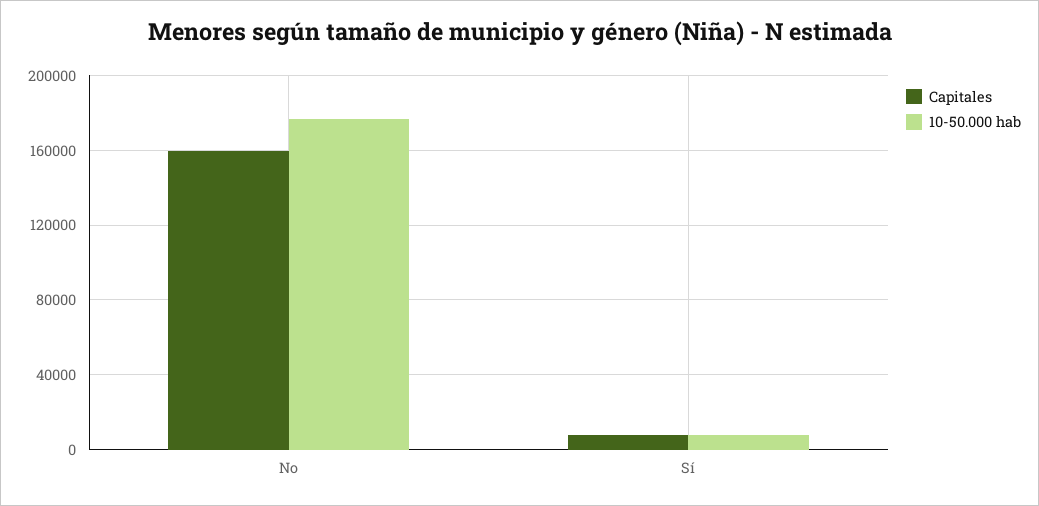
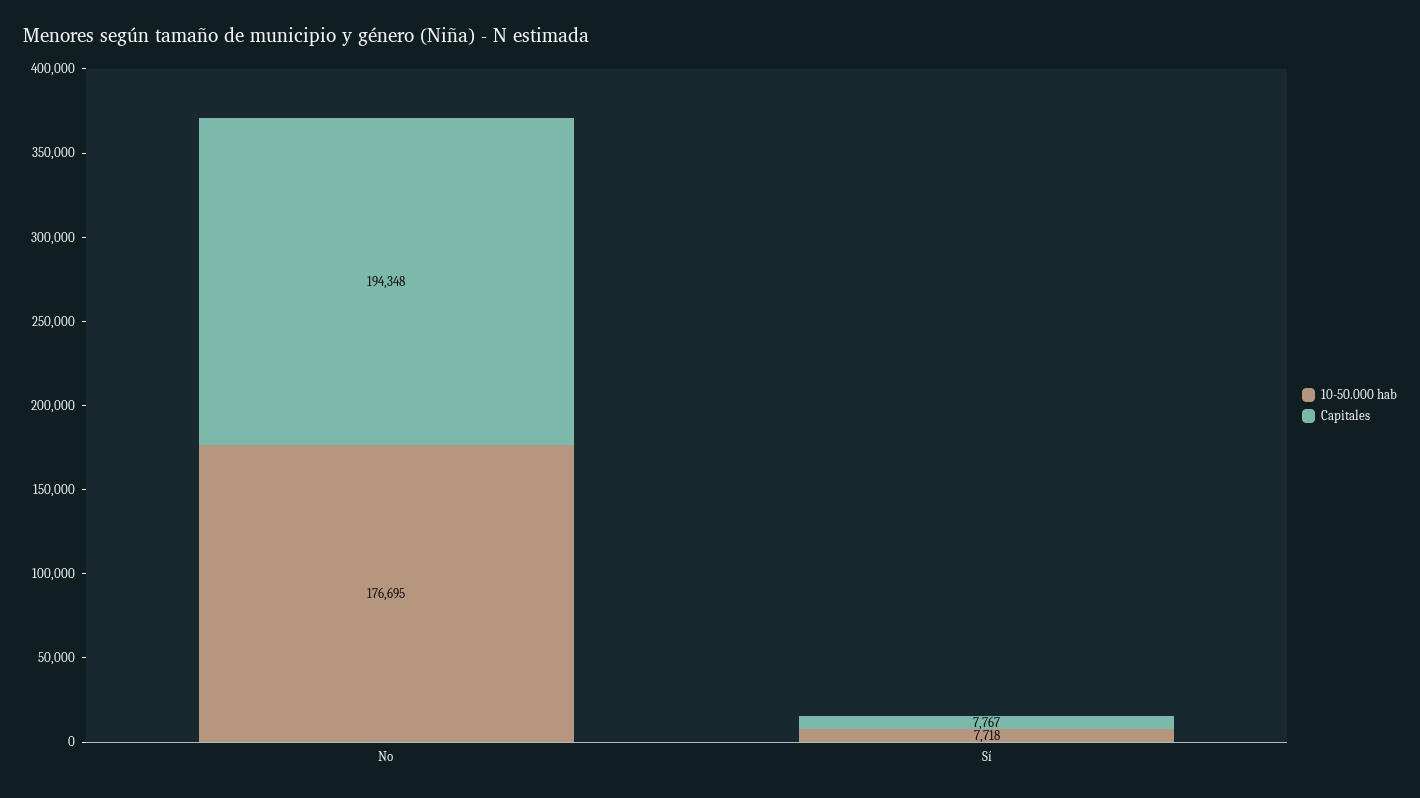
Capitales, No: 160000 -> 194348

